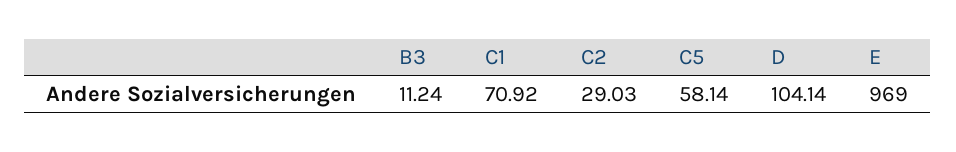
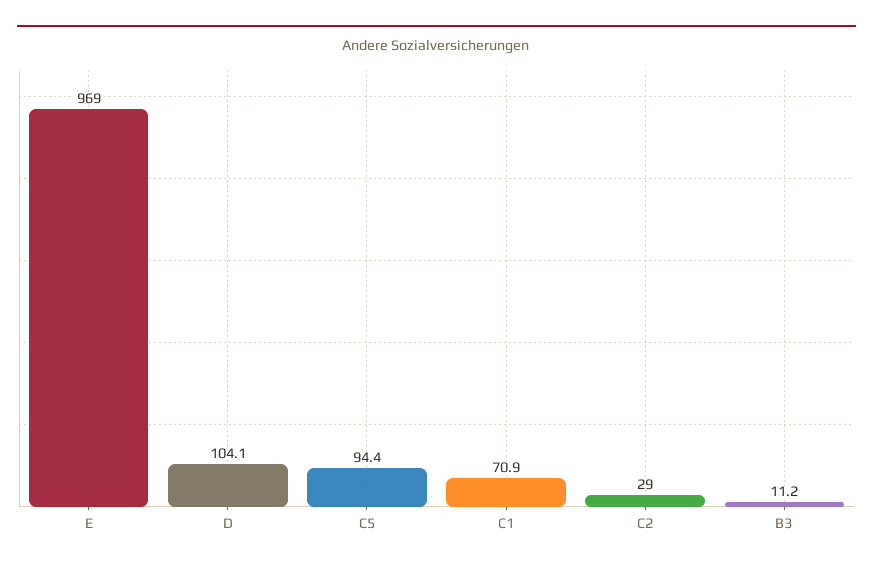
C5: 58.14 -> 94.4

